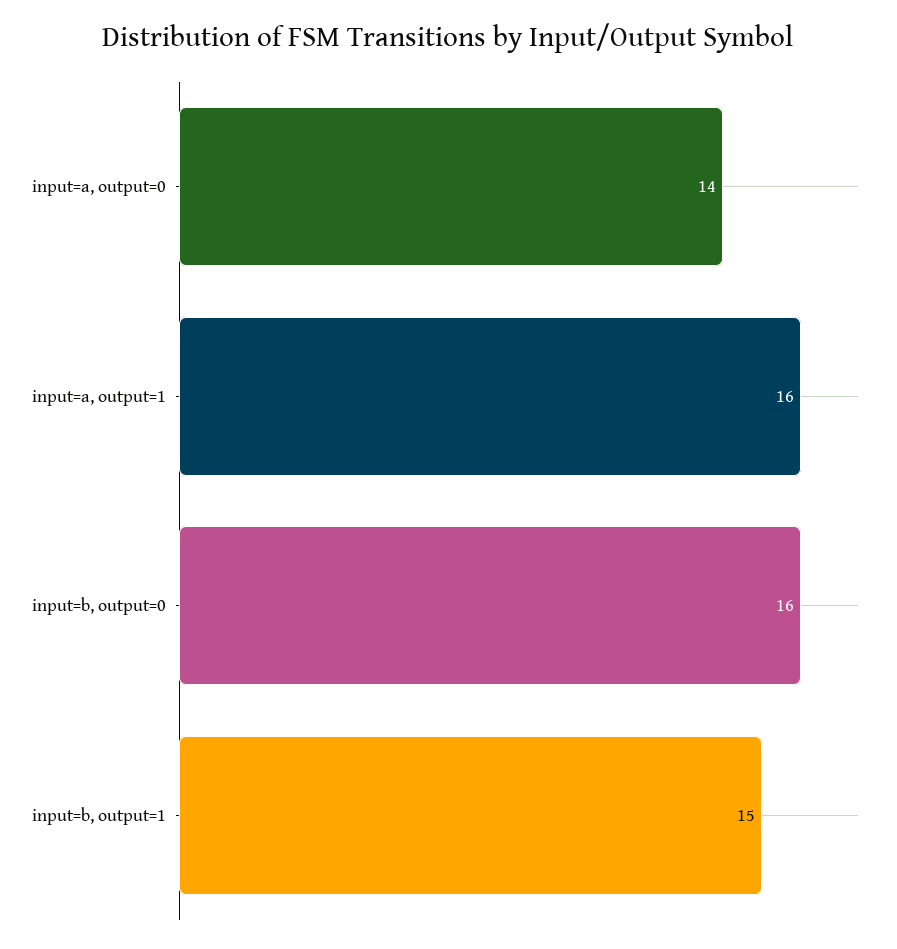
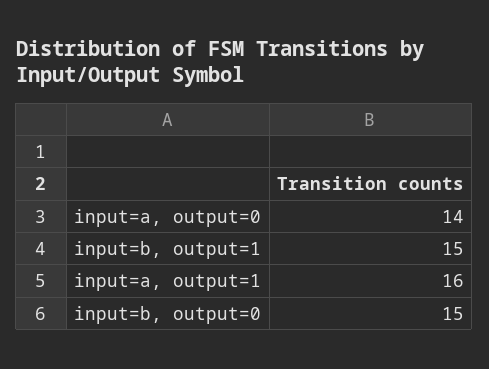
input=b, output=0: 16 -> 15

